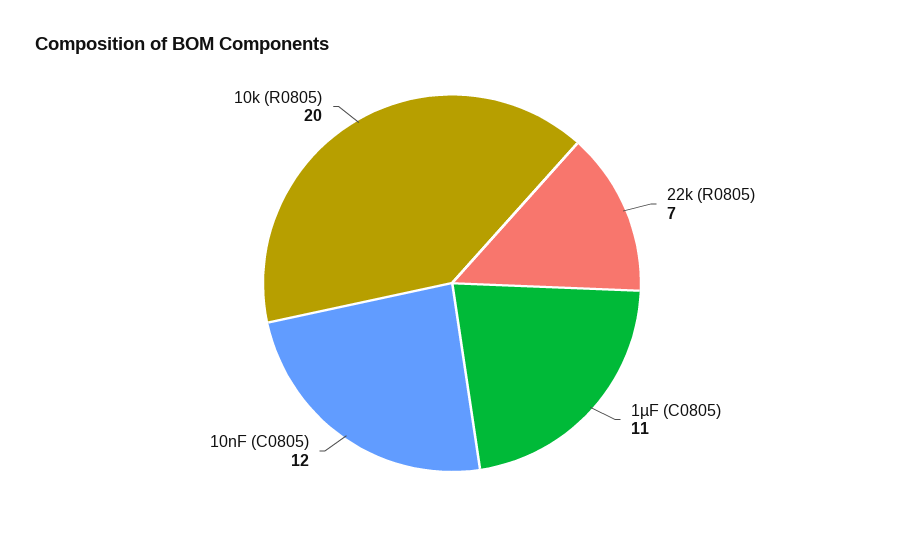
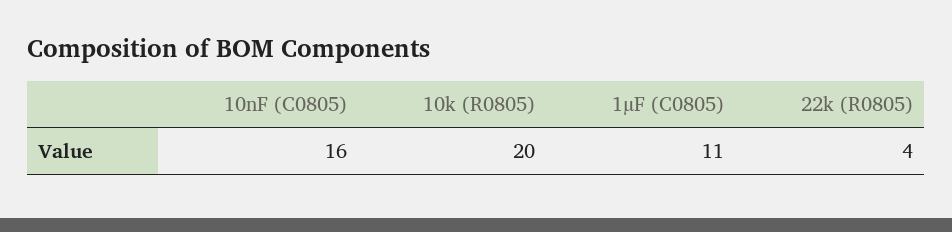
22k (R0805): 7 -> 4
10nF (C0805): 12 -> 16

